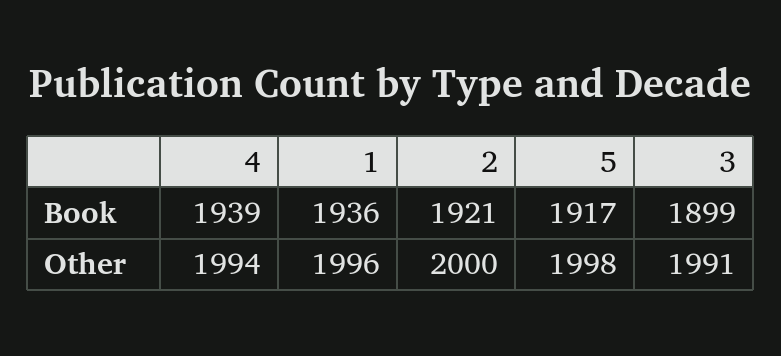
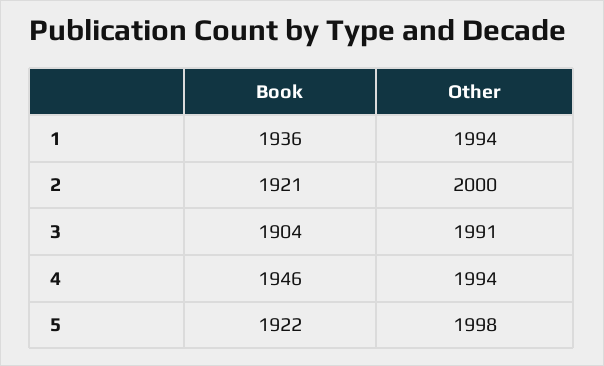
4, Book: 1939 -> 1946
5, Book: 1917 -> 1922
3, Book: 1899 -> 1904
1, Other: 1996 -> 1994

